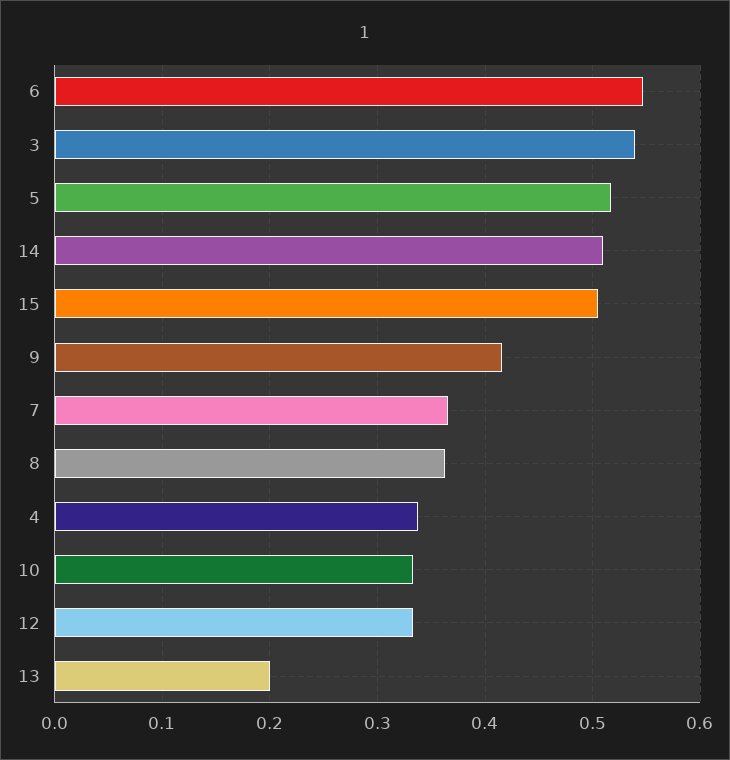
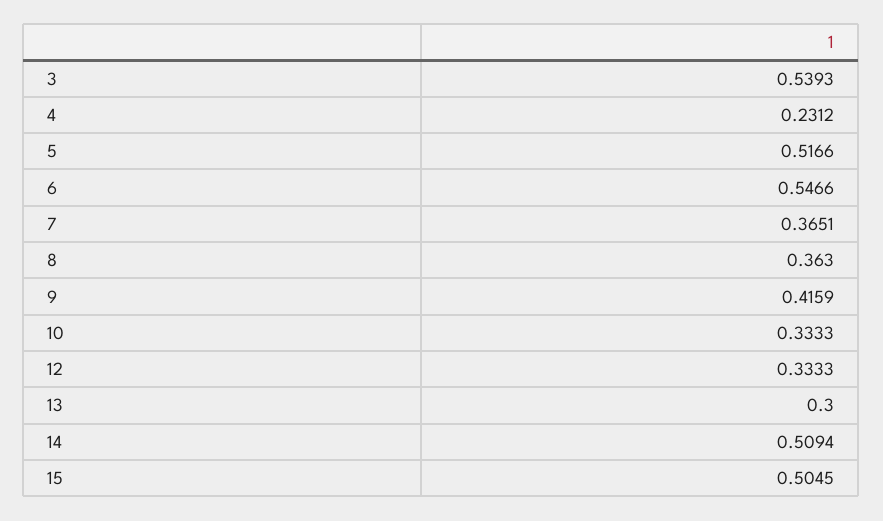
4: 0.34 -> 0.2312
13: 0.2 -> 0.3

